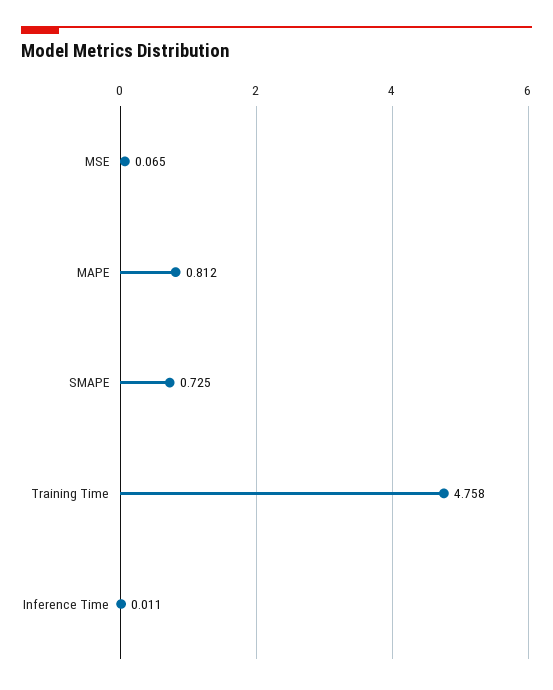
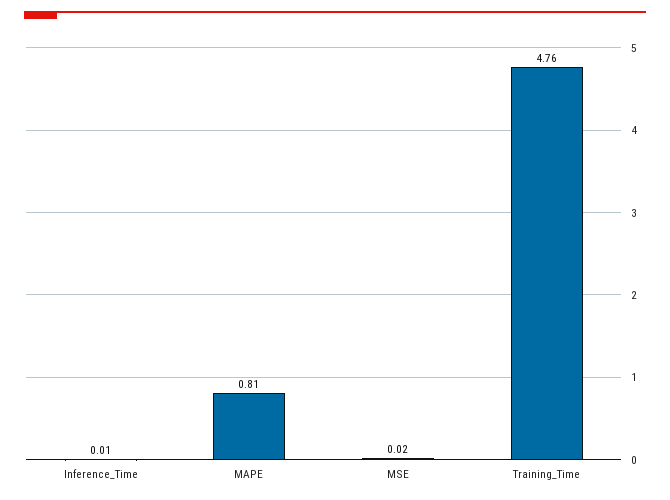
MSE: 0.065 -> 0.02
SMAPE: 0.725 -> none

